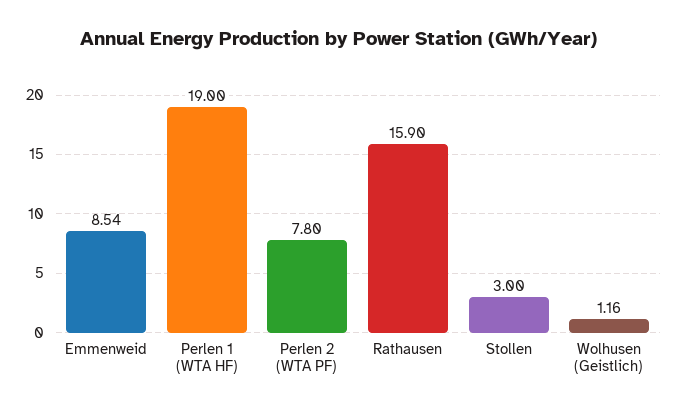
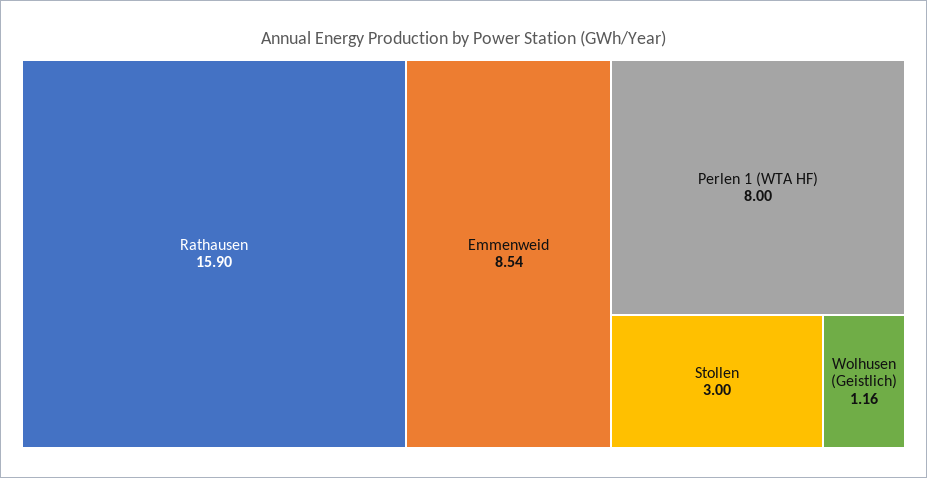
Perlen 1 (WTA HF): 19 -> 8
Perlen 2 (WTA PF): 7.8 -> none

